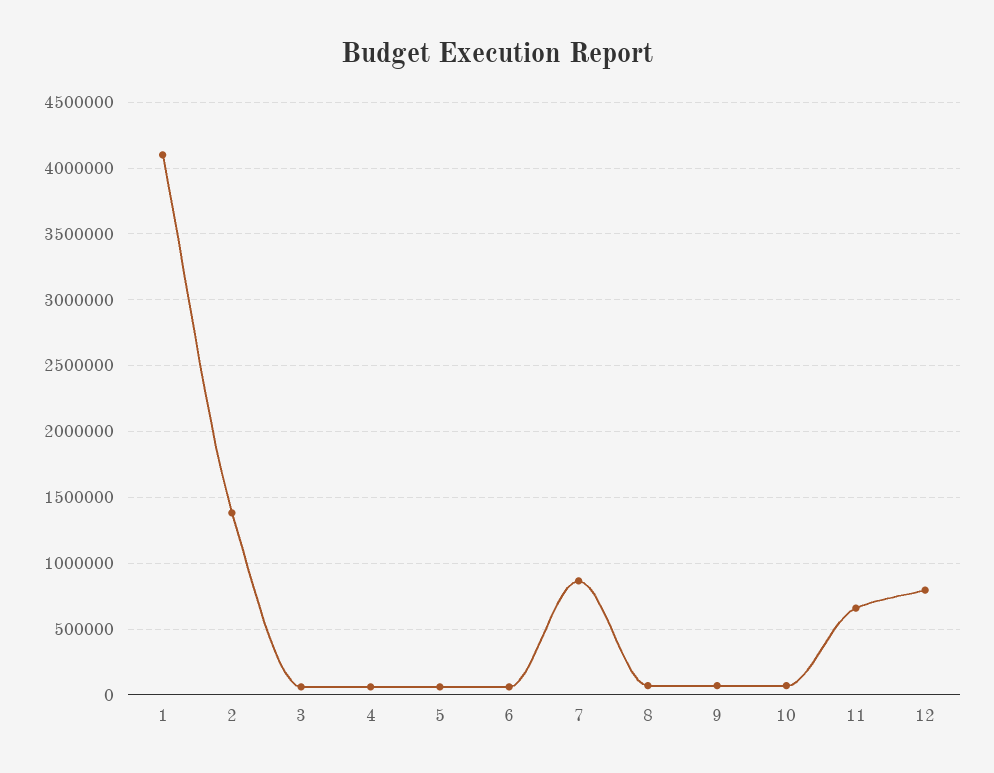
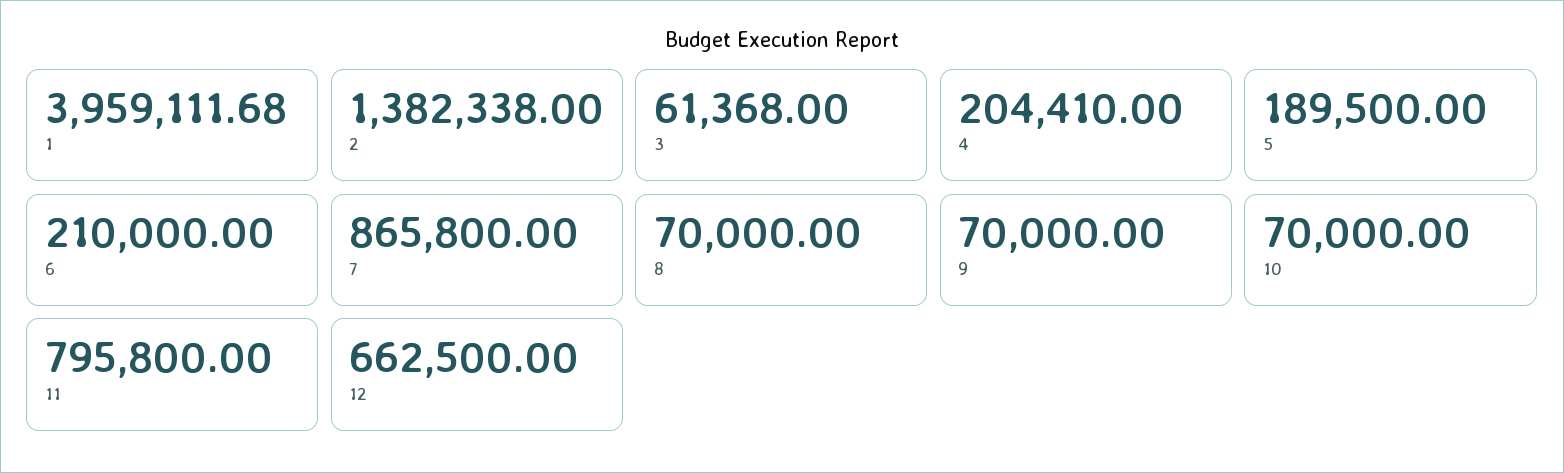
1: 4100000 -> 3959111.68
4: 50000 -> 204410
5: 50000 -> 189500
6: 50000 -> 210000
11: 650000 -> 795800
12: 800000 -> 662500

